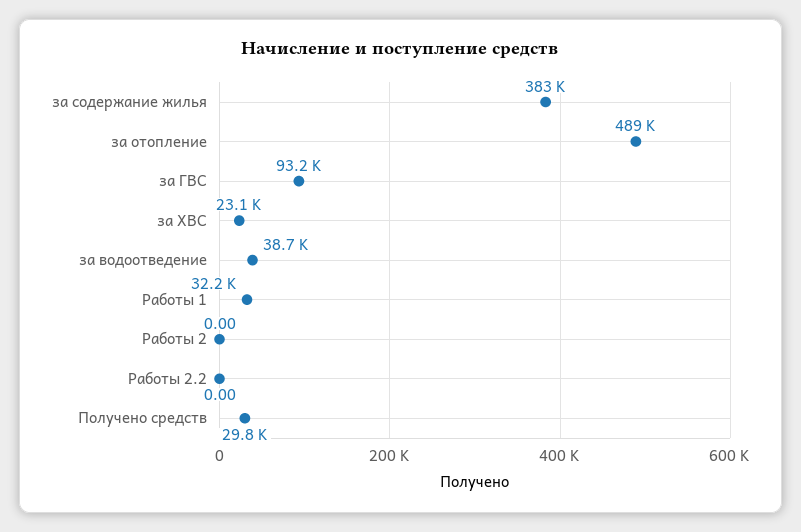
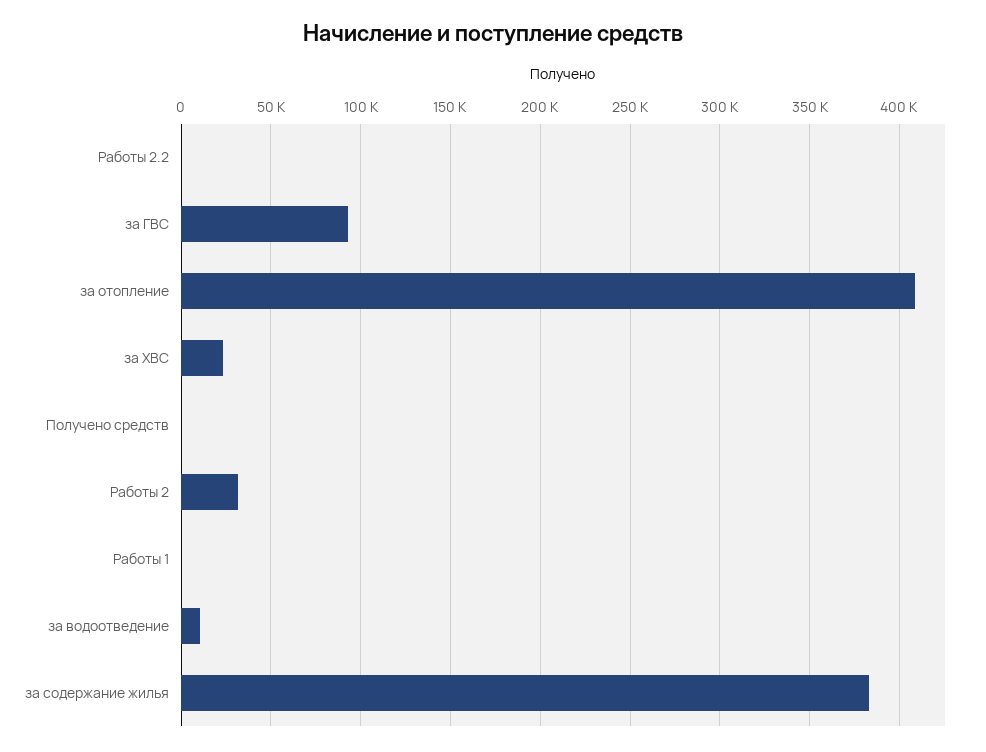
за отопление: 489000 -> 410000
за водоотведение: 38700 -> 10000
Работы 1: 32200 -> 0
Работы 2: 0 -> 30000
Получено средств: 29800 -> 0

